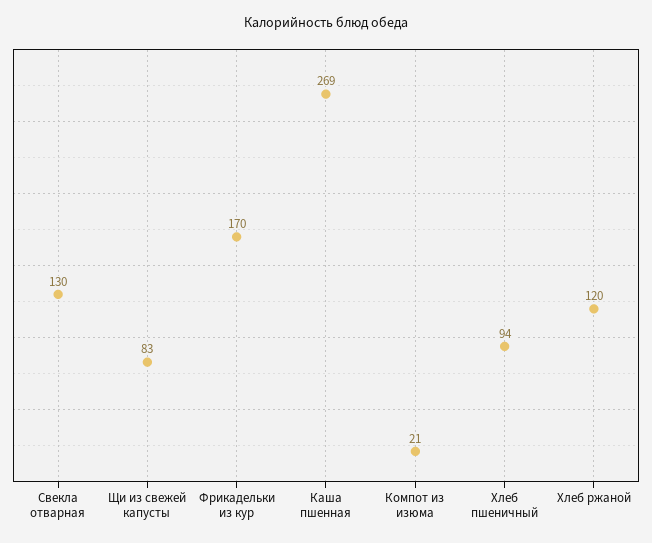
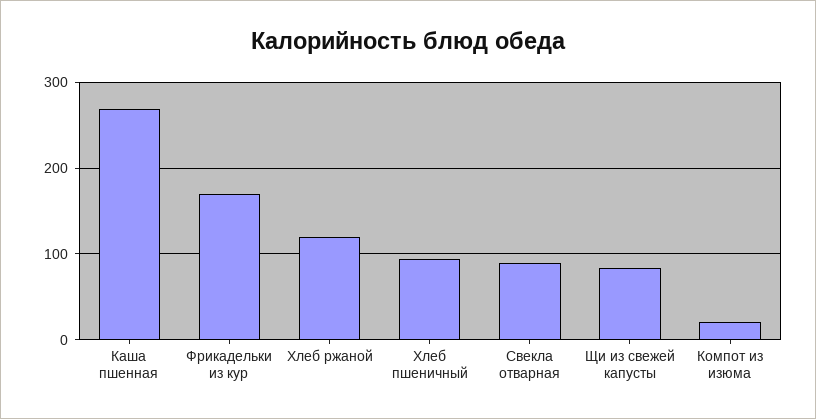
Свекла отварная: 130 -> 90

